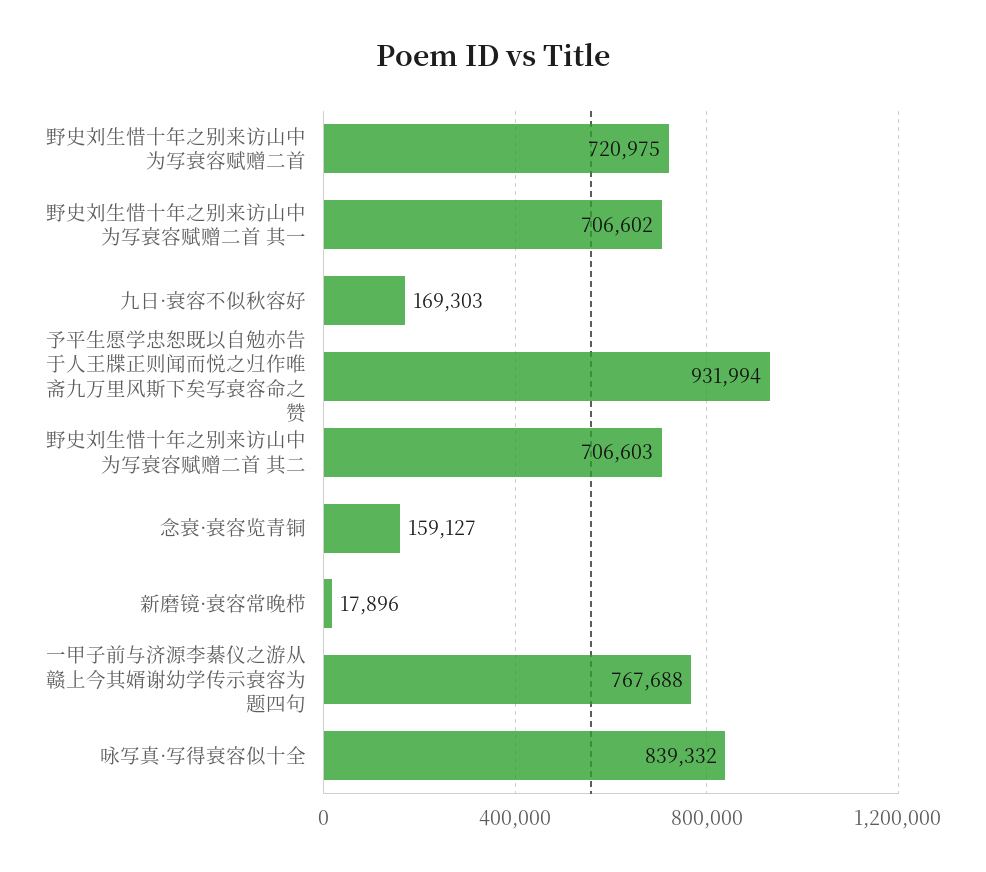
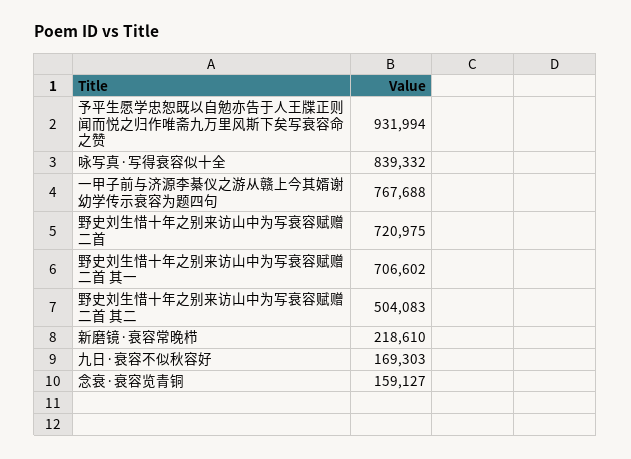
野史刘生惜十年之别来访山中为写衰容赋赠二首 其二: 706603 -> 504083
新磨镜·衰容常晚栉: 17896 -> 218610

